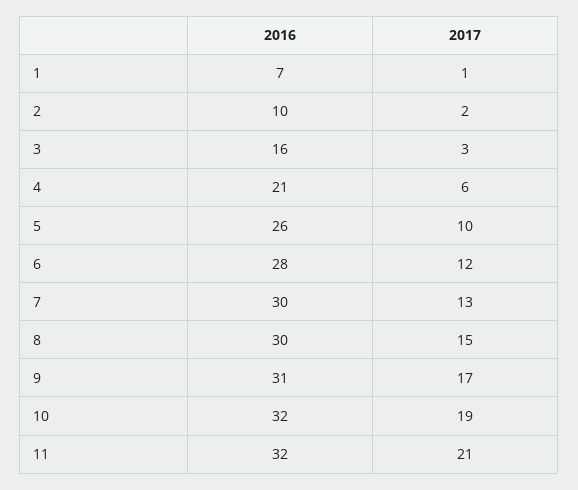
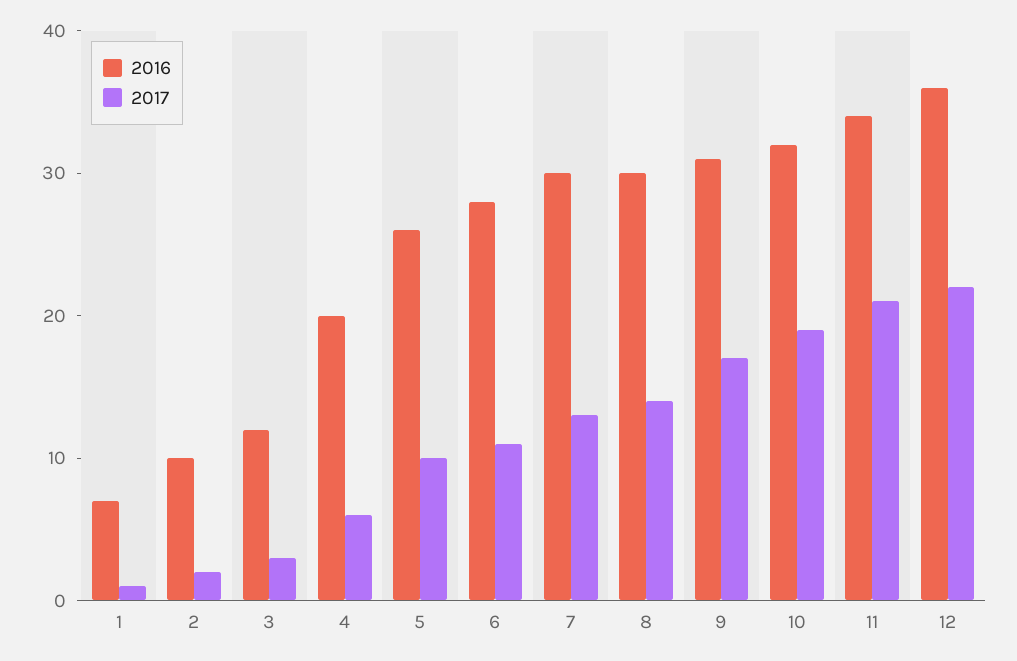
2016, 3: 16 -> 12
2016, 4: 21 -> 20
2017, 6: 12 -> 11
2017, 8: 15 -> 14
2016, 11: 32 -> 34
2016, 12: none -> 36
2017, 12: none -> 22

